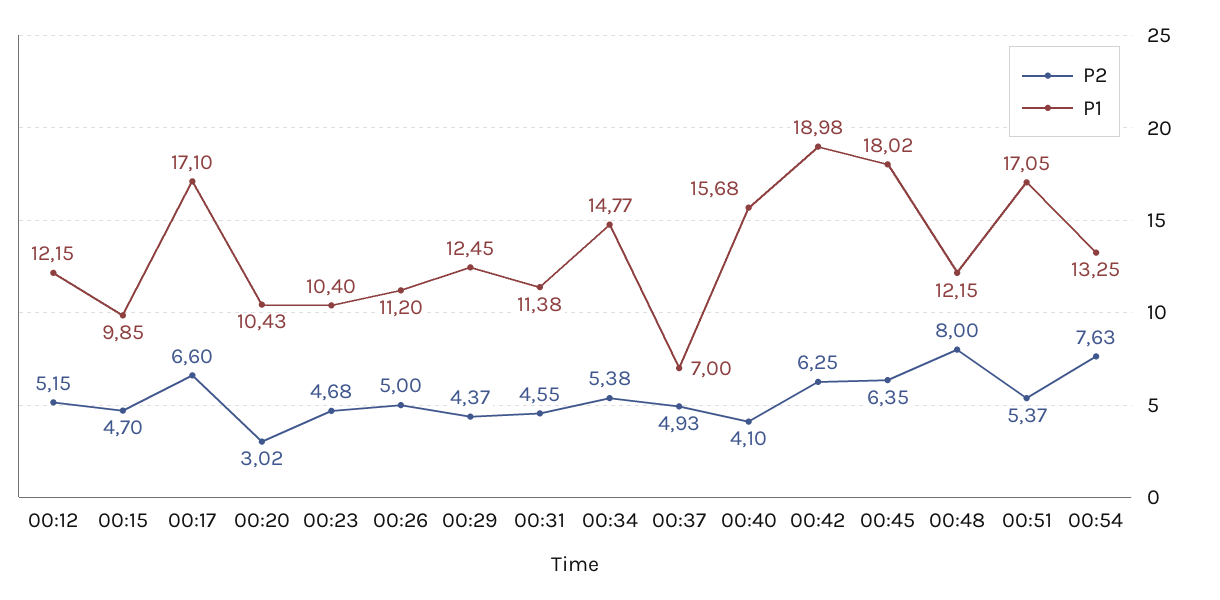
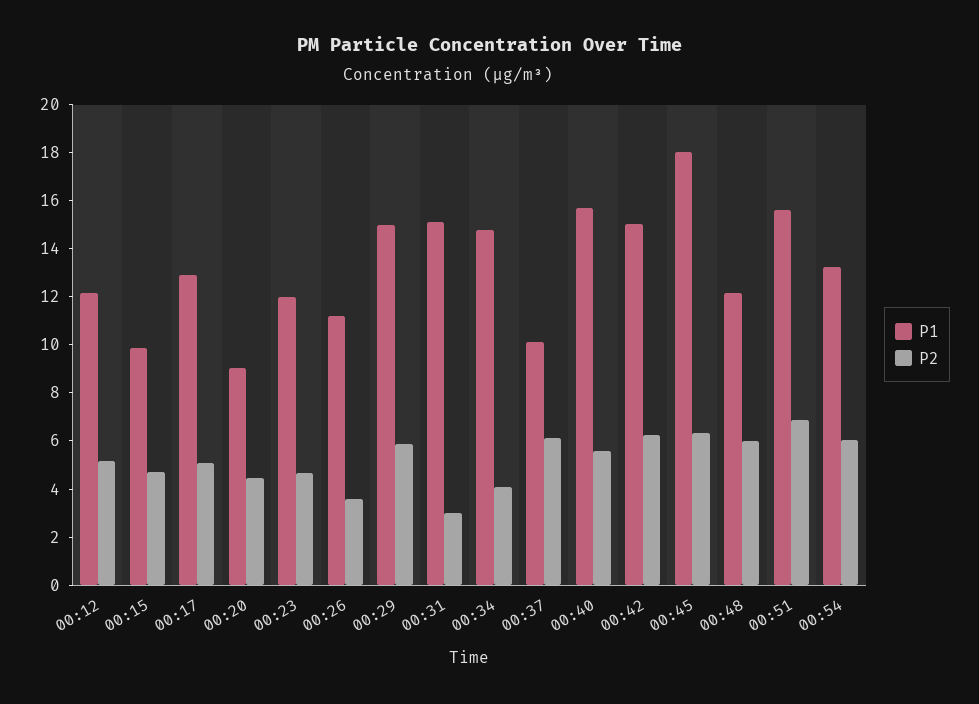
P2, 00:17: 6.6 -> 5
P1, 00:17: 17.1 -> 13
P2, 00:20: 3.02 -> 4.5
P1, 00:20: 10.43 -> 9
P1, 00:23: 10.4 -> 12
P2, 00:26: 5 -> 3.5
P2, 00:29: 4.37 -> 6
P1, 00:29: 12.45 -> 15
P2, 00:31: 4.55 -> 3
P1, 00:31: 11.38 -> 15
P2, 00:34: 5.38 -> 4
P2, 00:37: 4.93 -> 6
P1, 00:37: 7 -> 10
P2, 00:40: 4.1 -> 5.5
P1, 00:42: 18.98 -> 15
P2, 00:48: 8 -> 6
P2, 00:51: 5.37 -> 7
P1, 00:51: 17.05 -> 15.5
P2, 00:54: 7.63 -> 6

